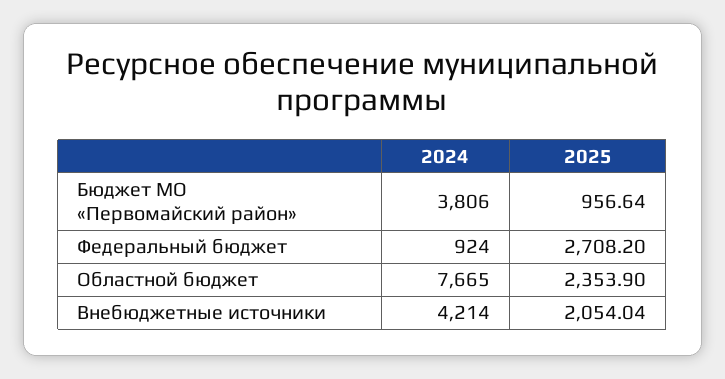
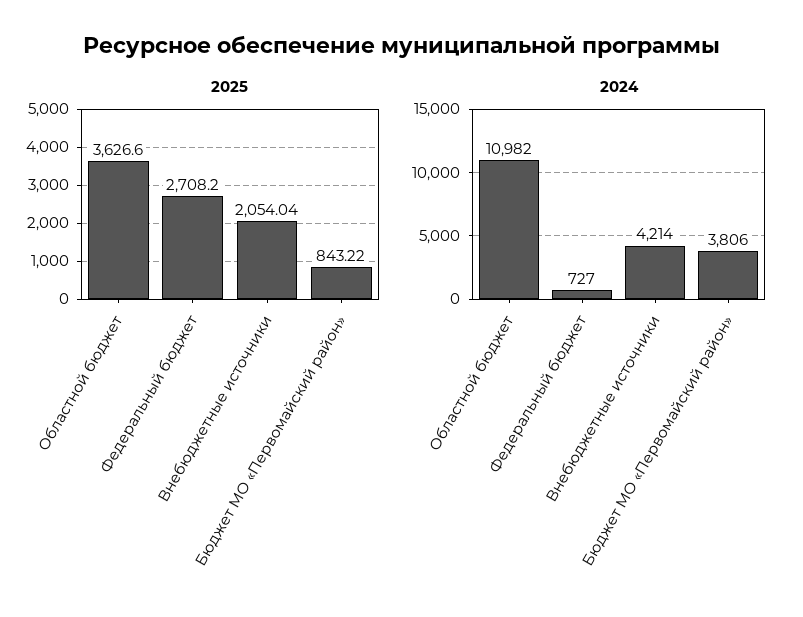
2025, Бюджет МО «Первомайский район»: 956.64 -> 843.22
2024, Федеральный бюджет: 924 -> 727
2024, Областной бюджет: 7665 -> 10982
2025, Областной бюджет: 2353.9 -> 3626.6

